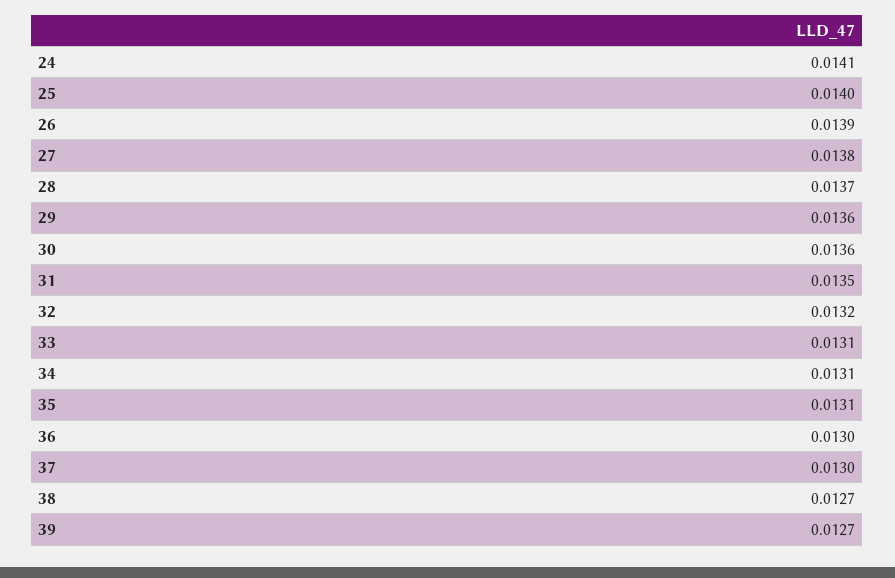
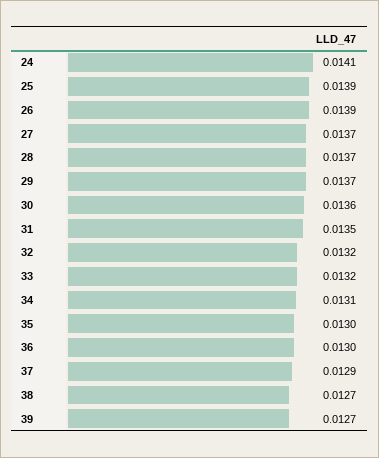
25: 0.014 -> 0.0139
27: 0.0138 -> 0.0137
29: 0.0136 -> 0.0137
33: 0.0131 -> 0.0132
35: 0.0131 -> 0.013
37: 0.013 -> 0.0129

